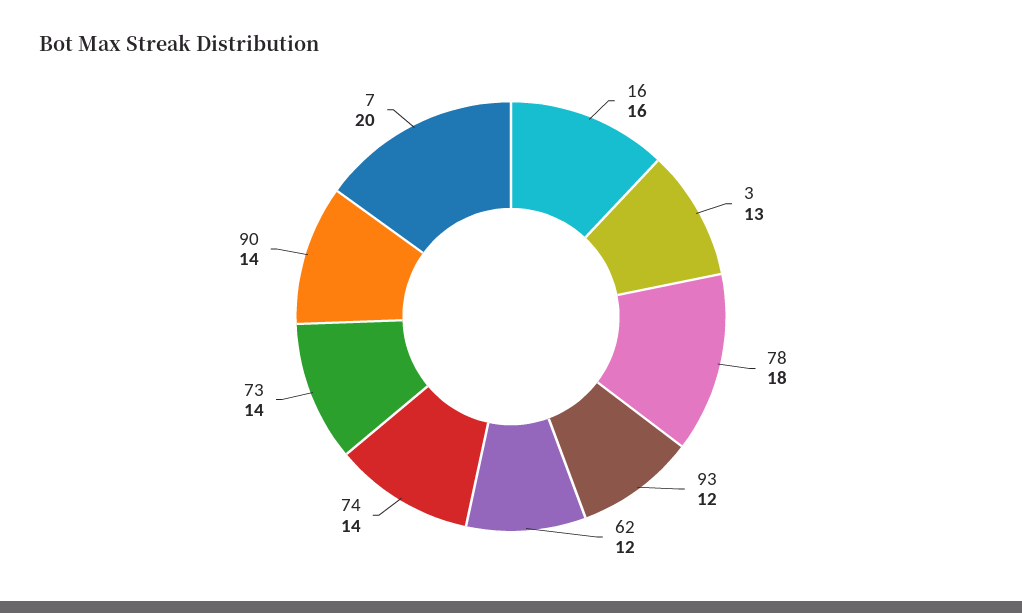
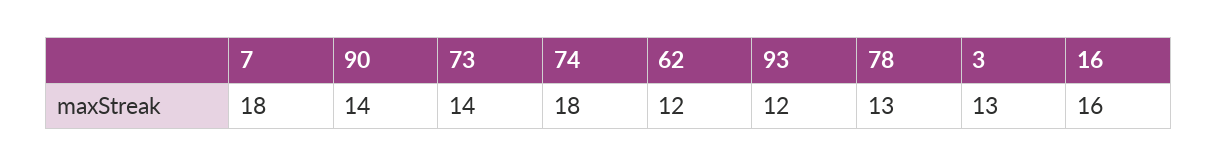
78: 18 -> 13
74: 14 -> 18
7: 20 -> 18

